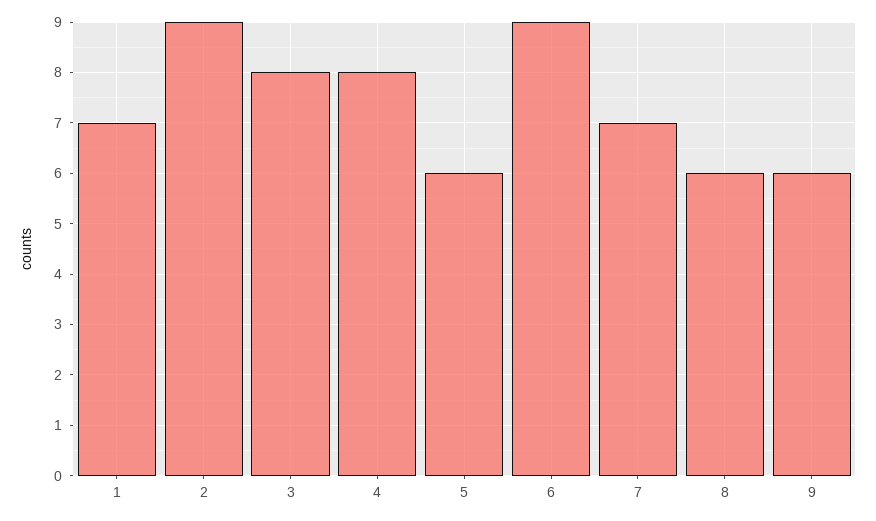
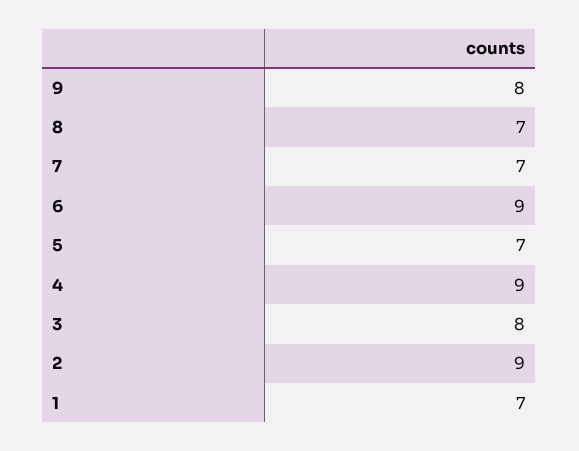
4: 8 -> 9
5: 6 -> 7
8: 6 -> 7
9: 6 -> 8

